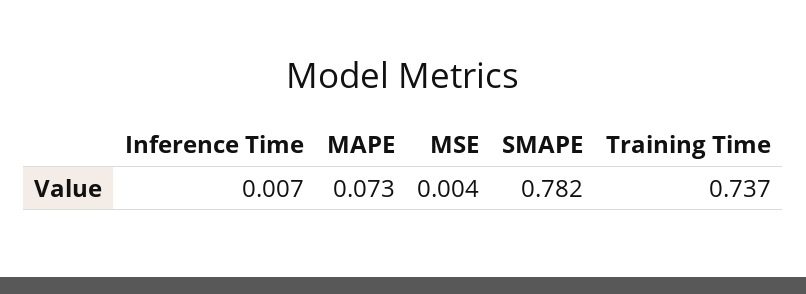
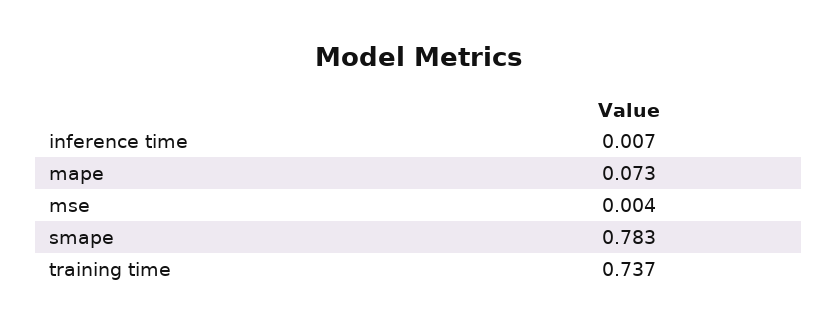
SMAPE: 0.782 -> 0.783

